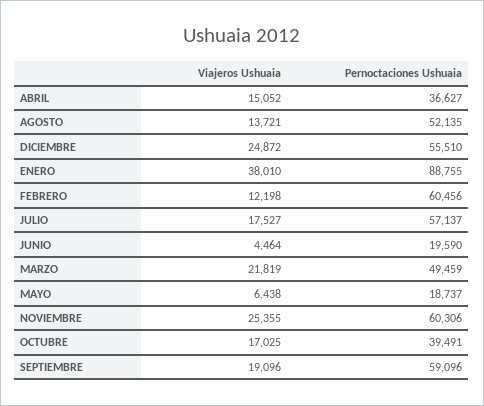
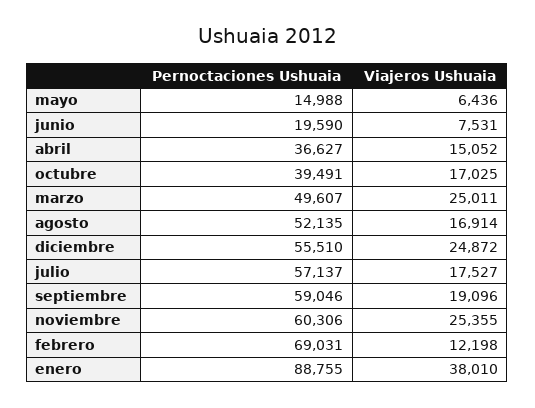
Viajeros Ushuaia, AGOSTO: 13721 -> 16914
Pernoctaciones Ushuaia, FEBRERO: 60456 -> 69031
Viajeros Ushuaia, JUNIO: 4464 -> 7531
Viajeros Ushuaia, MARZO: 21819 -> 25011
Pernoctaciones Ushuaia, MARZO: 49459 -> 49607
Viajeros Ushuaia, MAYO: 6438 -> 6436
Pernoctaciones Ushuaia, MAYO: 18737 -> 14988
Pernoctaciones Ushuaia, SEPTIEMBRE: 59096 -> 59046

